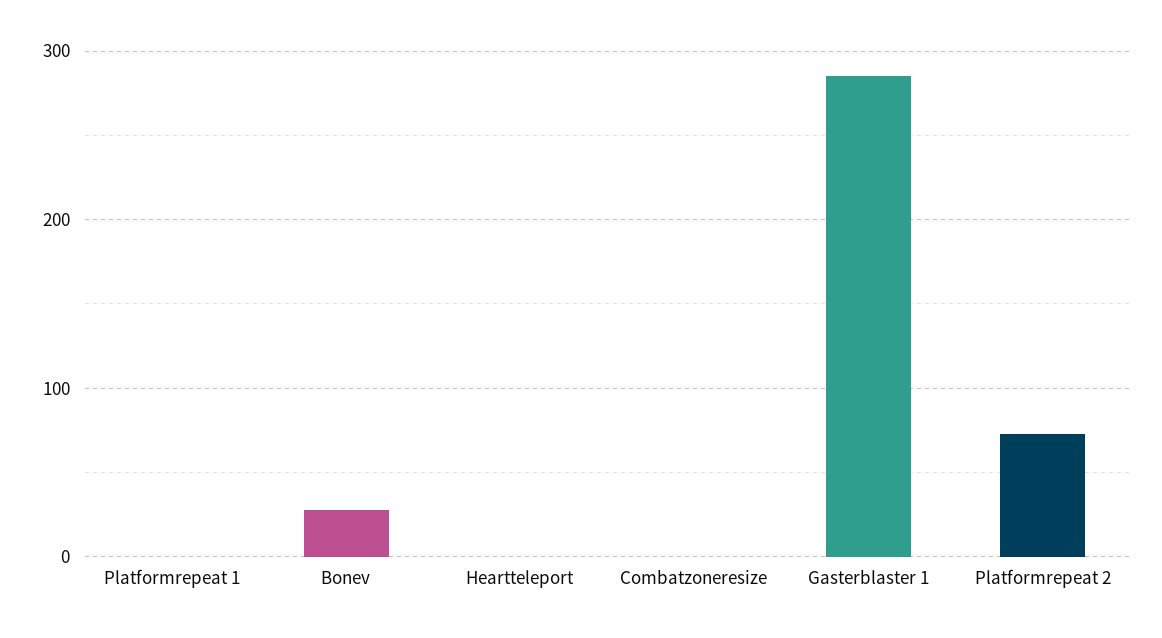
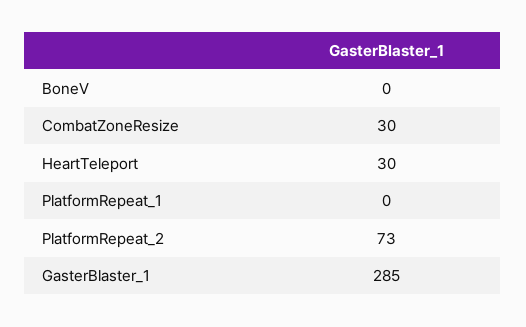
Bonev: 30 -> 0
Heartteleport: 0 -> 30
Combatzoneresize: 0 -> 30

